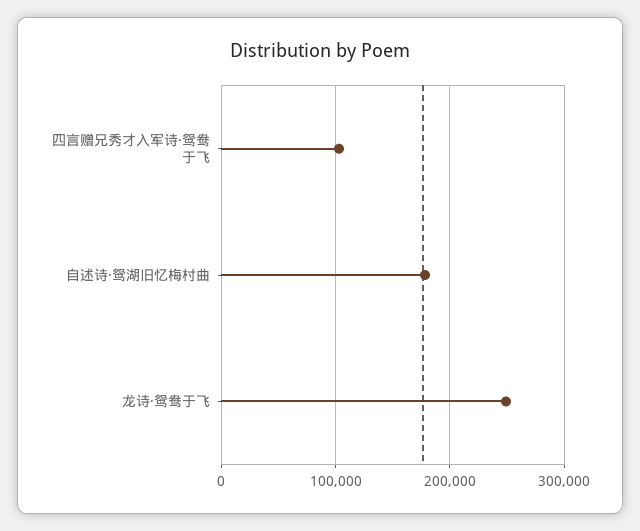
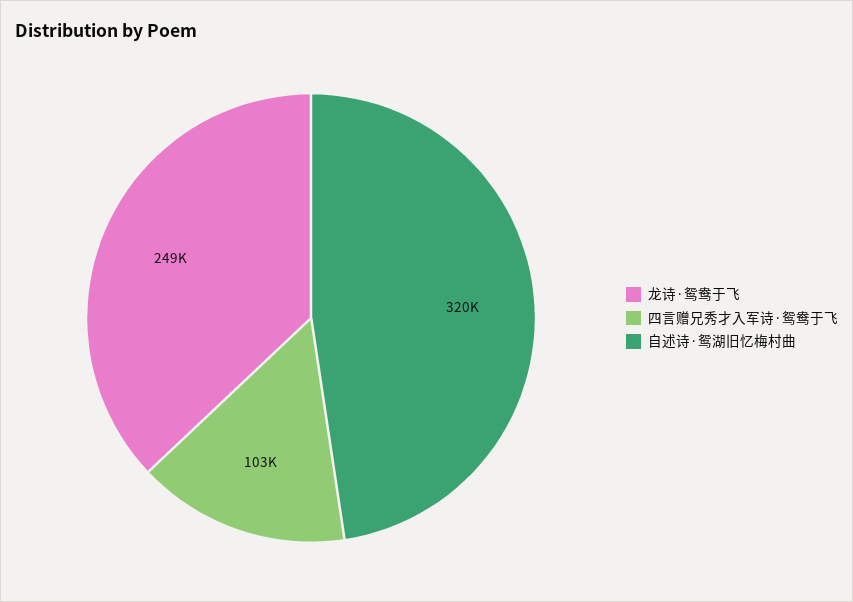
自述诗·鸳湖旧忆梅村曲: 180000 -> 320000

